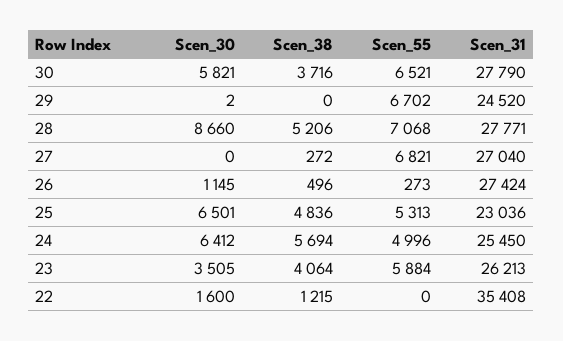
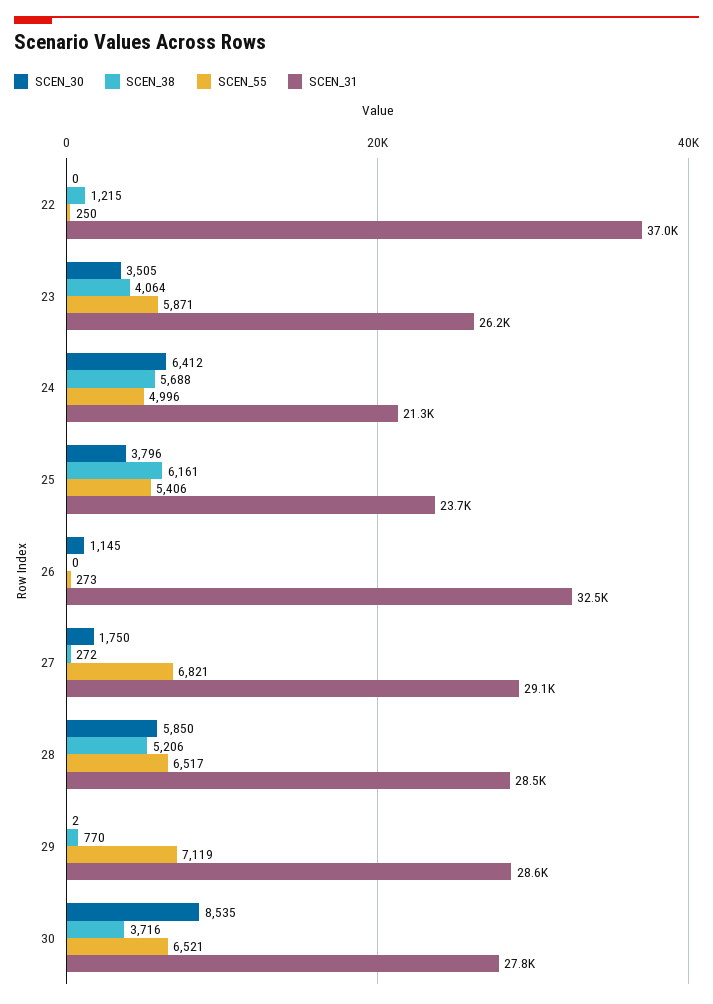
Scen_30, 30: 5821 -> 8535
Scen_38, 29: 0 -> 770
Scen_55, 29: 6702 -> 7119
Scen_31, 29: 24520 -> 28600
Scen_30, 28: 8660 -> 5850
Scen_55, 28: 7068 -> 6517
Scen_31, 28: 27771 -> 28500
Scen_30, 27: 0 -> 1750
Scen_31, 27: 27040 -> 29100
Scen_38, 26: 496 -> 0
Scen_31, 26: 27424 -> 32500
Scen_30, 25: 6501 -> 3796
Scen_38, 25: 4836 -> 6161
Scen_55, 25: 5313 -> 5406
Scen_31, 25: 23036 -> 23700
Scen_38, 24: 5694 -> 5688
Scen_31, 24: 25450 -> 21300
Scen_55, 23: 5884 -> 5871
Scen_30, 22: 1600 -> 0
Scen_55, 22: 0 -> 250
Scen_31, 22: 35408 -> 37000

